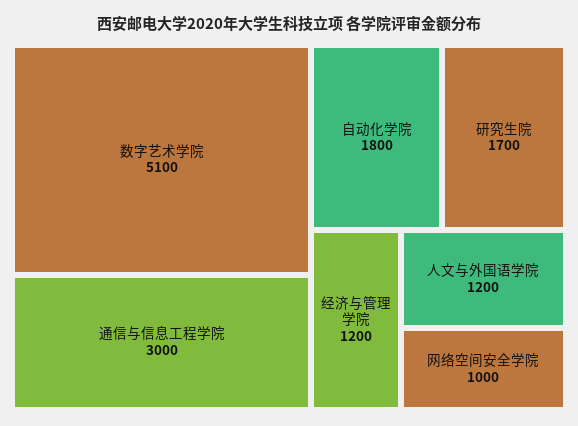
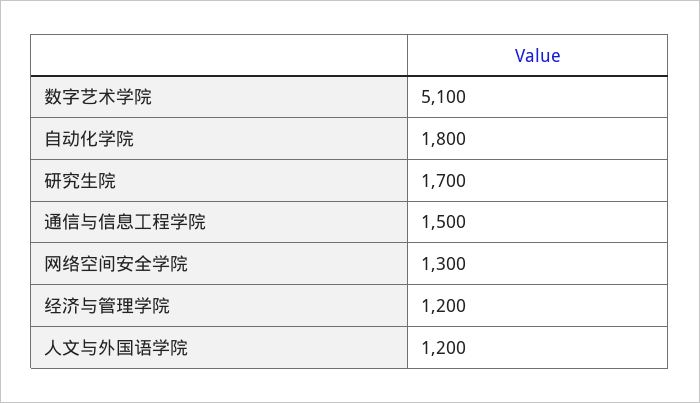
通信与信息工程学院: 3000 -> 1500
网络空间安全学院: 1000 -> 1300

